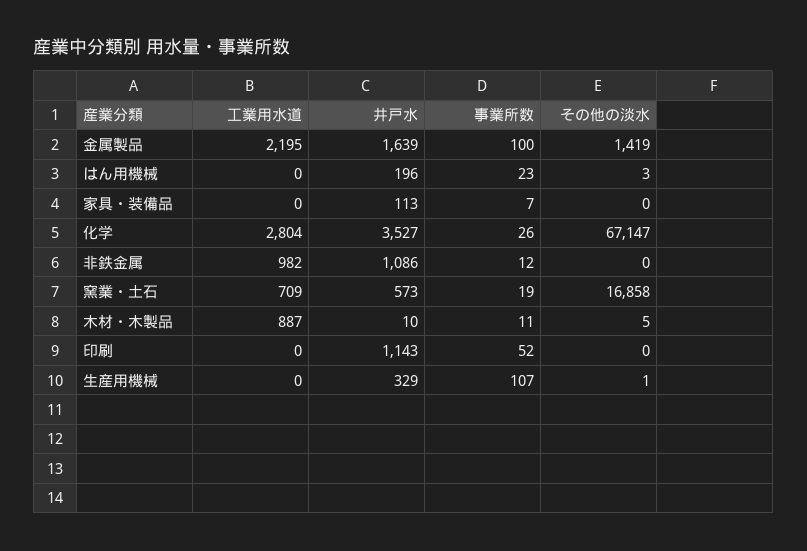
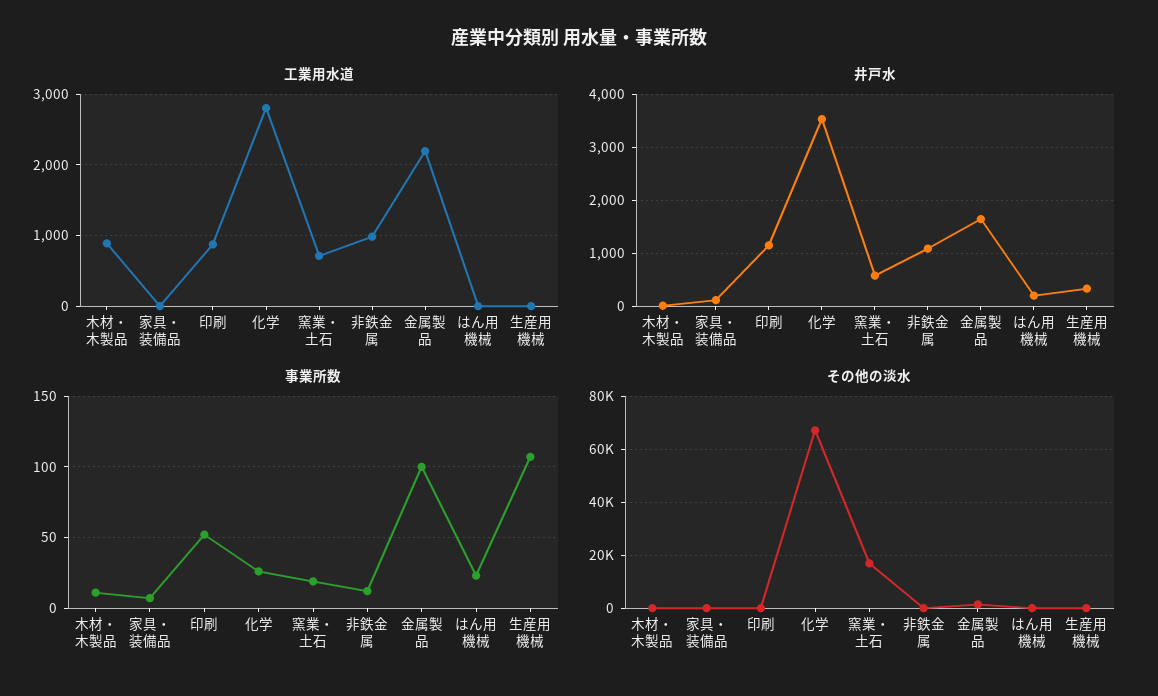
工業用水道, 印刷: 0 -> 900

